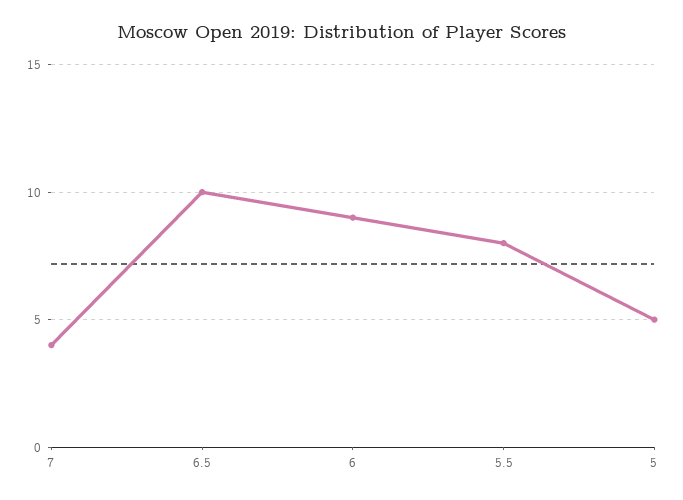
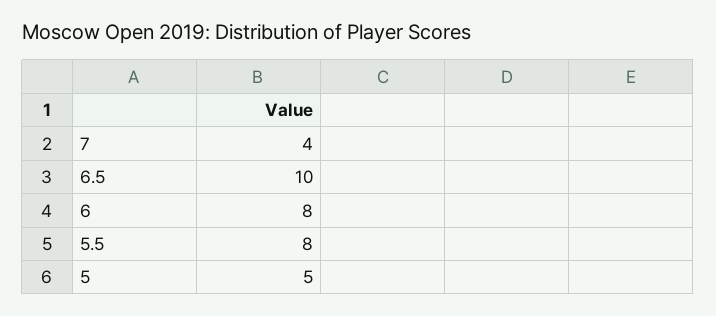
6: 9 -> 8

